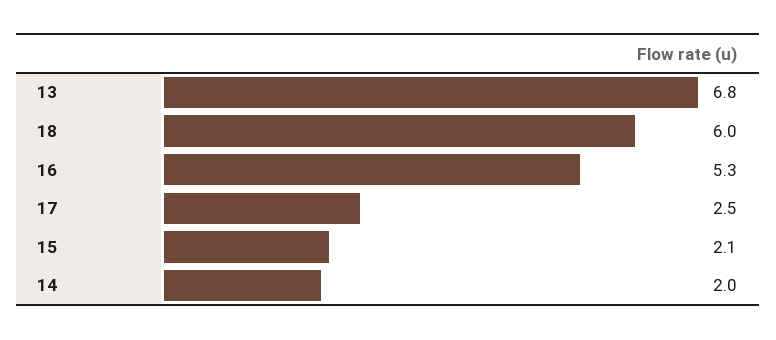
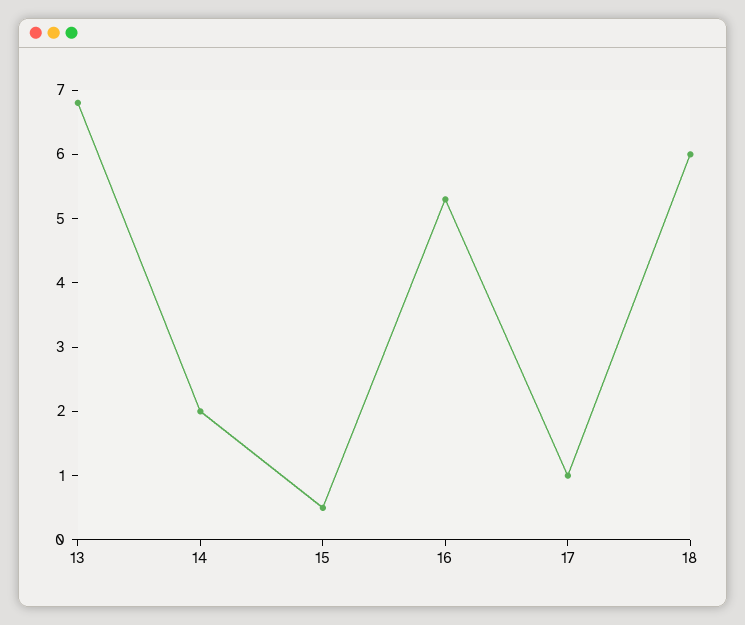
17: 2.5 -> 1
15: 2.1 -> 0.5

